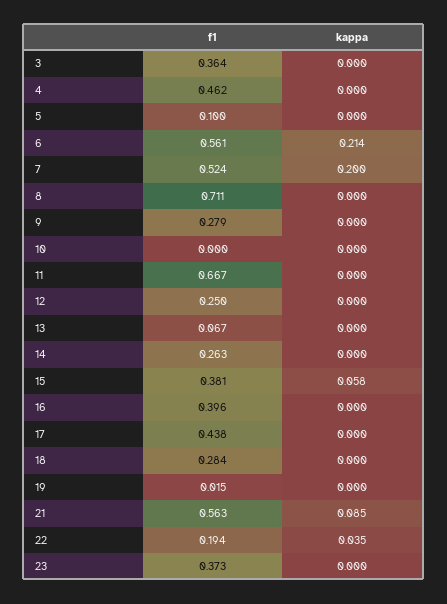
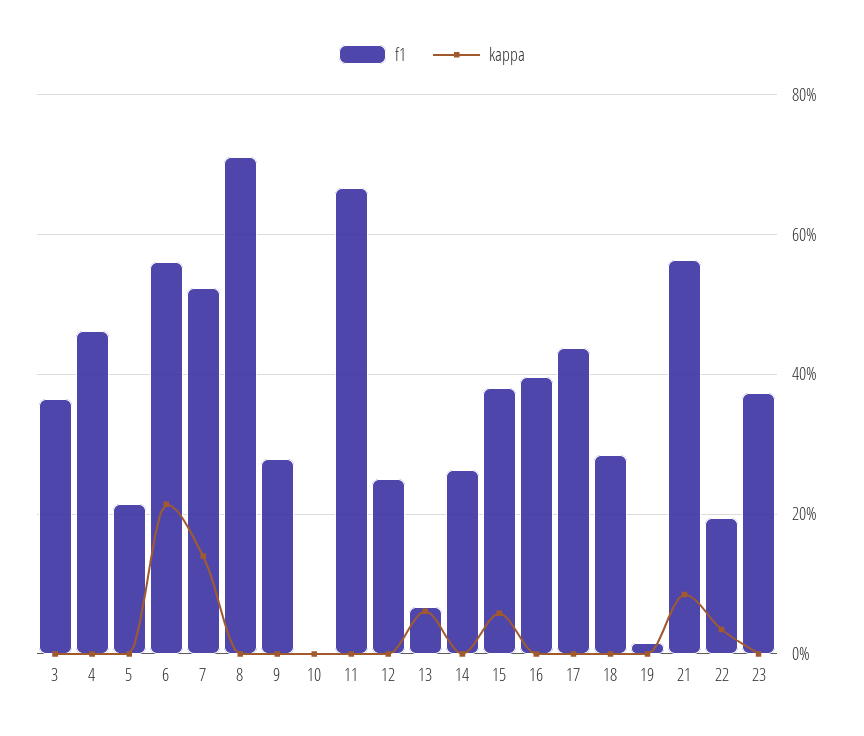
f1, 5: 0.1 -> 0.22
kappa, 7: 0.2 -> 0.14
kappa, 13: 0 -> 0.06

